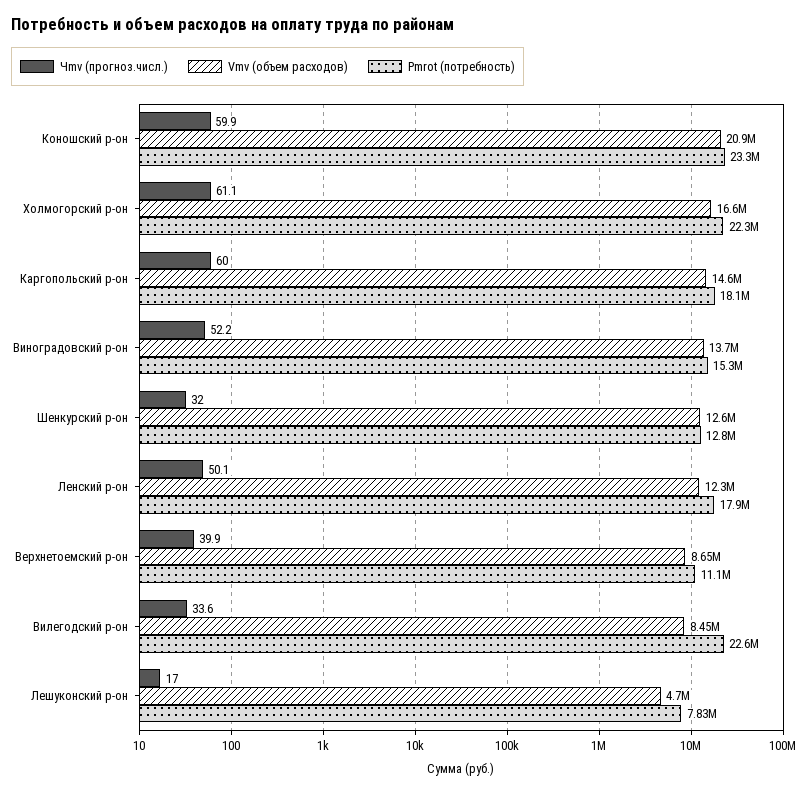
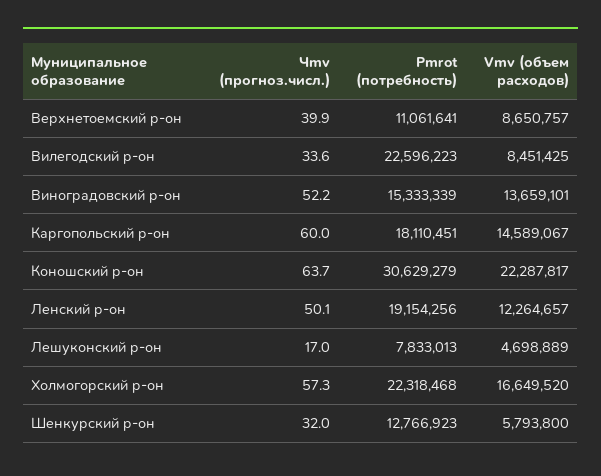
Чmv (прогноз.числ.), Коношский р-он: 59.9 -> 63.7
Vmv (объем расходов), Коношский р-он: 20900000 -> 22287817
Pmrot (потребность), Коношский р-он: 23300000 -> 30629279
Чmv (прогноз.числ.), Холмогорский р-он: 61.1 -> 57.3
Vmv (объем расходов), Шенкурский р-он: 12600000 -> 5793800
Pmrot (потребность), Ленский р-он: 17900000 -> 19154256

